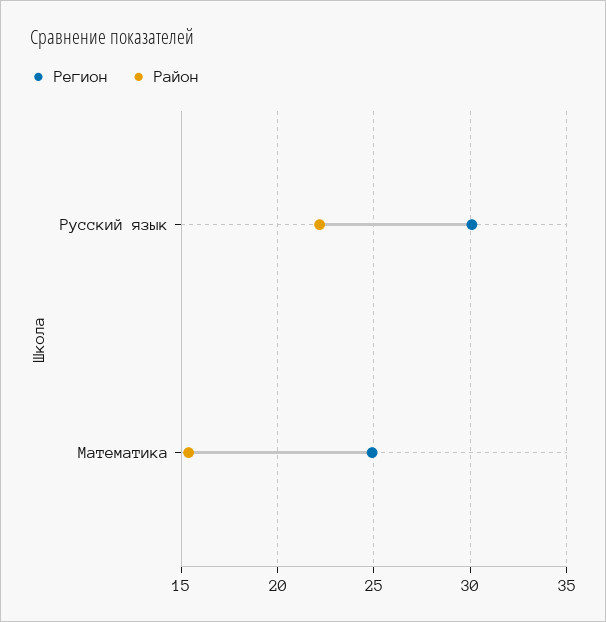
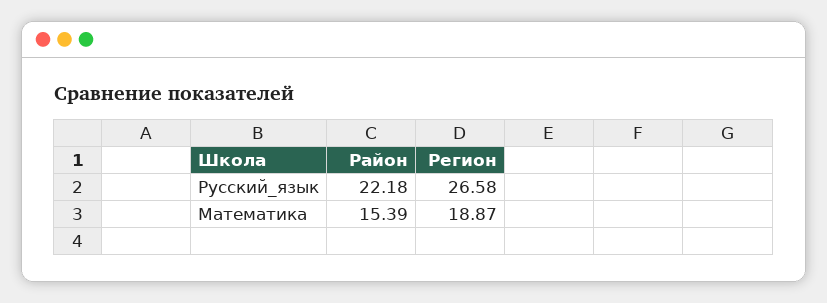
Регион, Русский язык: 30 -> 26.58
Регион, Математика: 25 -> 18.87

